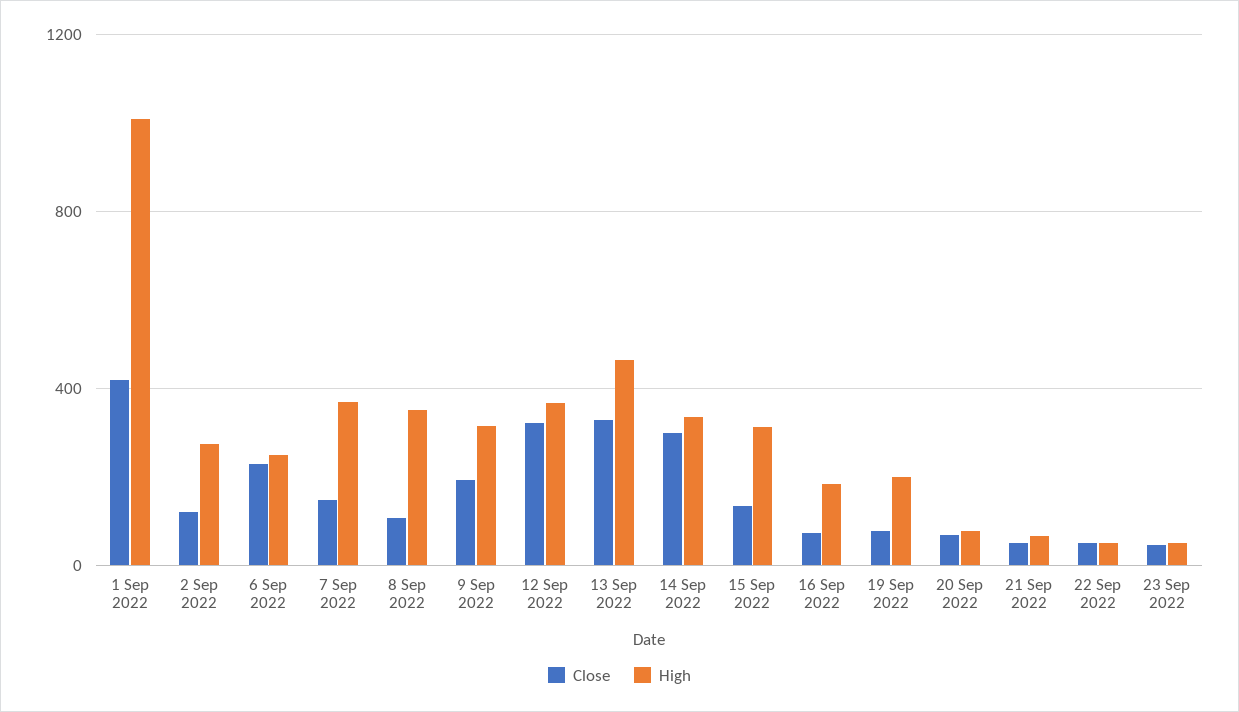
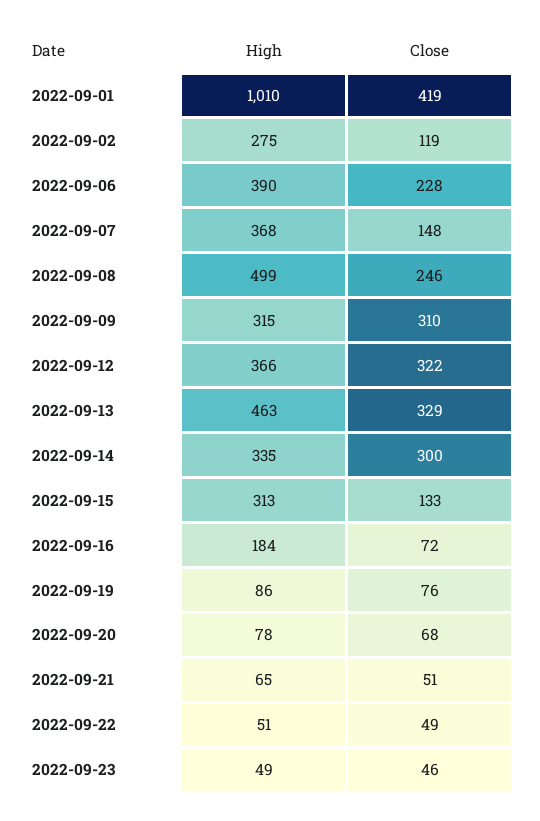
High, 6 Sep 2022: 250 -> 390
Close, 8 Sep 2022: 100 -> 246
High, 8 Sep 2022: 350 -> 499
Close, 9 Sep 2022: 200 -> 310
High, 19 Sep 2022: 200 -> 86

